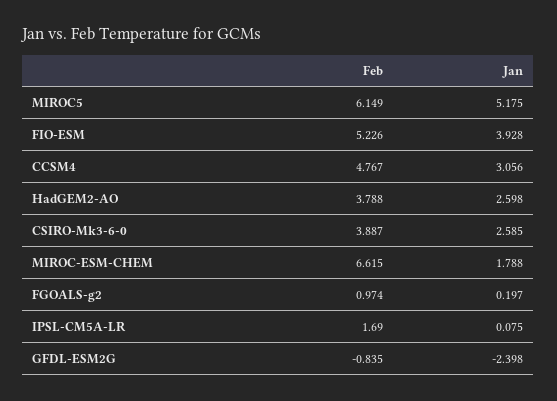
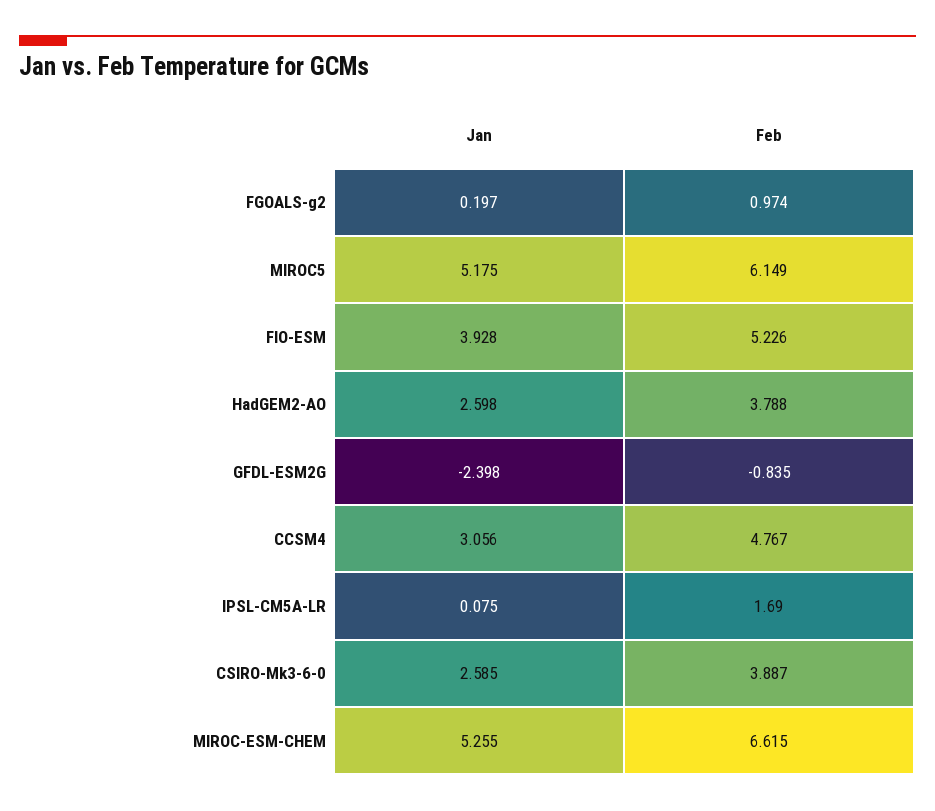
Jan, MIROC-ESM-CHEM: 1.788 -> 5.255

